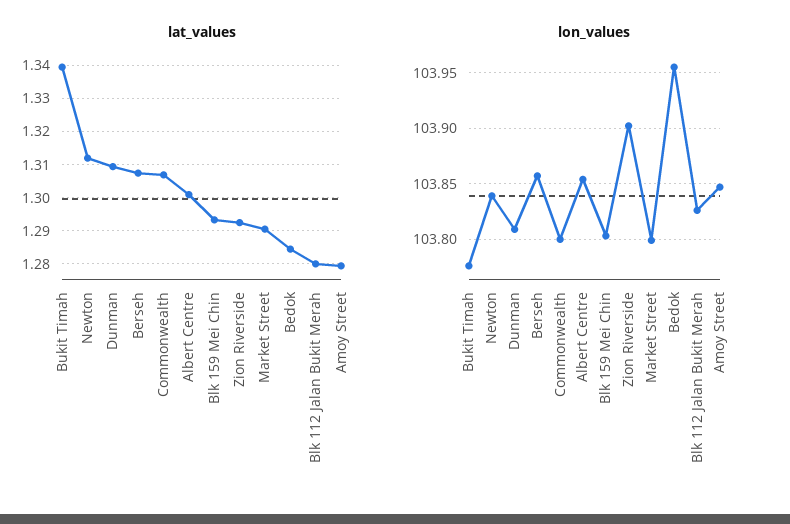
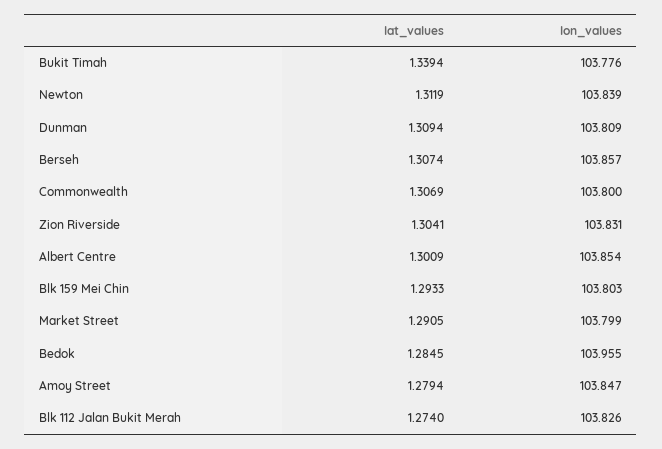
lat_values, Zion Riverside: 1.292 -> 1.3041
lat_values, Blk 112 Jalan Bukit Merah: 1.28 -> 1.274
lon_values, Zion Riverside: 103.9 -> 103.831

